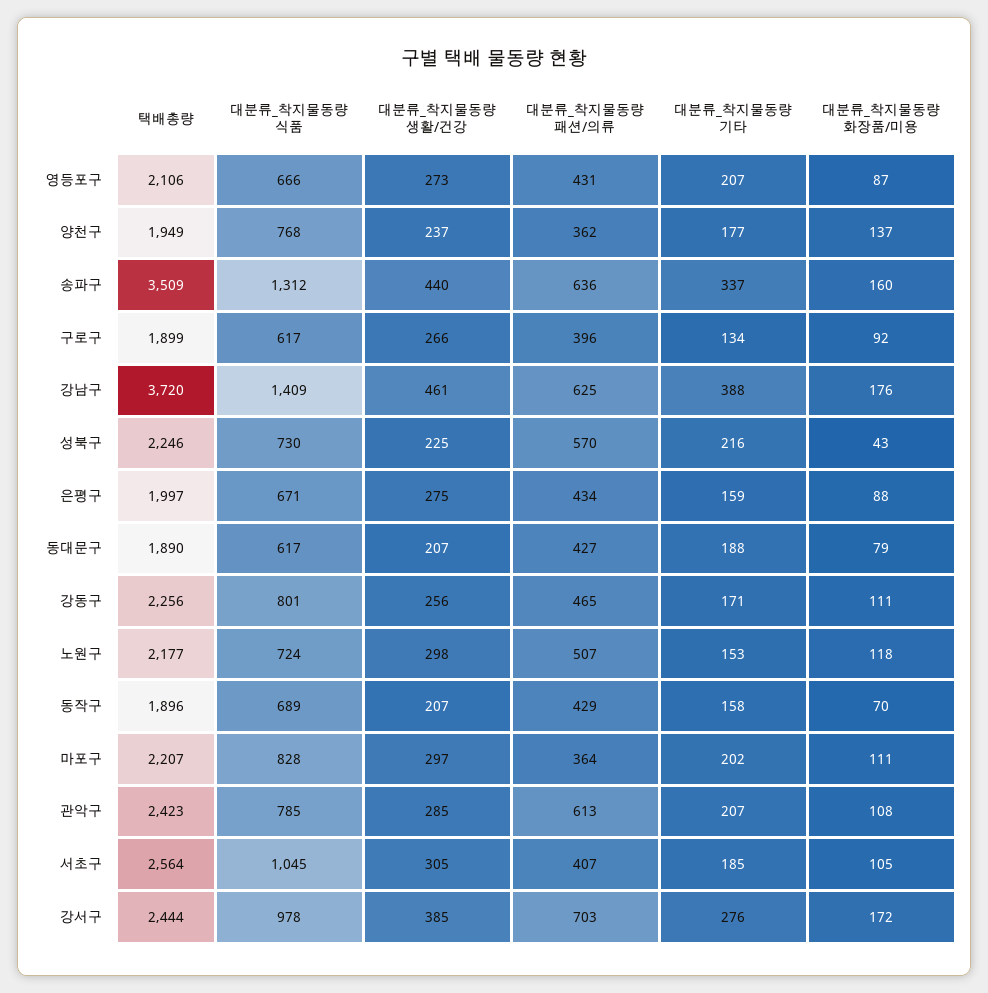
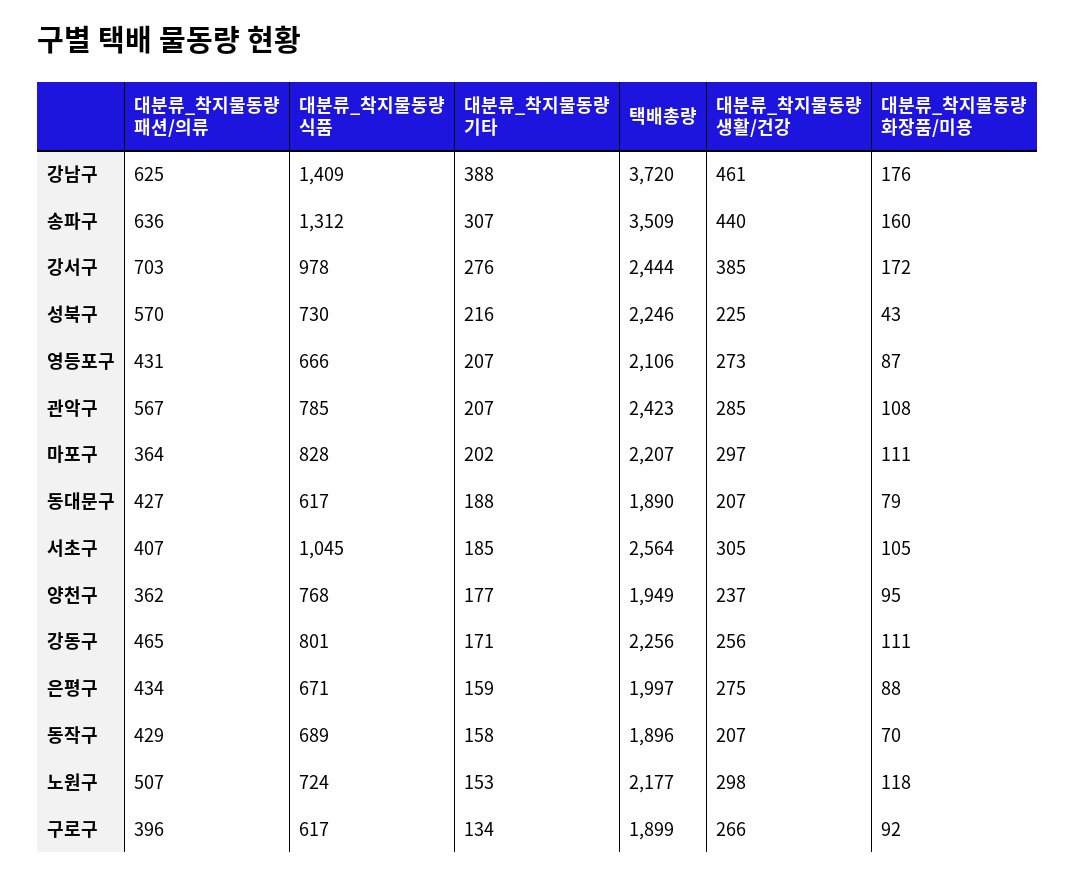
대분류_착지물동량 화장품/미용, 양천구: 137 -> 95
대분류_착지물동량 기타, 송파구: 337 -> 307
대분류_착지물동량 패션/의류, 관악구: 613 -> 567

